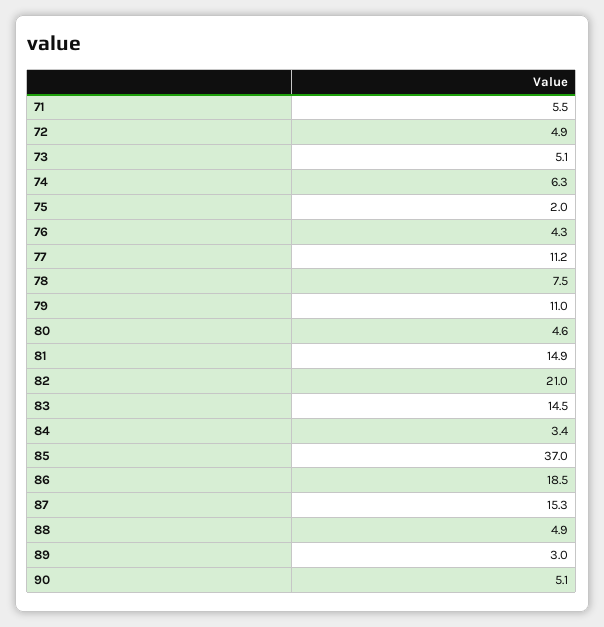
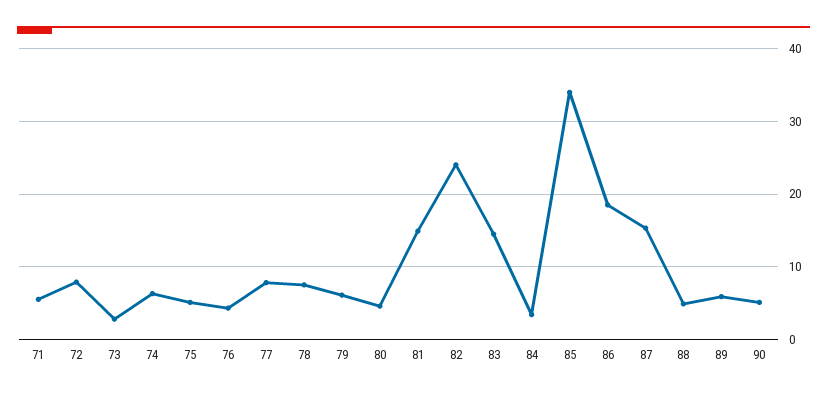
72: 4.9 -> 8
73: 5.1 -> 3
75: 2 -> 5
77: 11.2 -> 8
79: 11 -> 6
82: 21 -> 24
85: 37 -> 34
89: 3 -> 6

